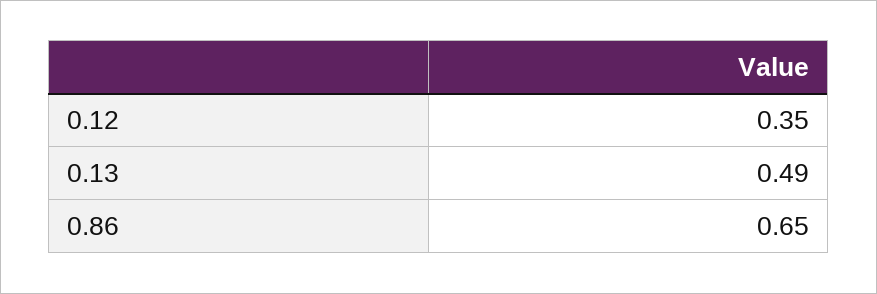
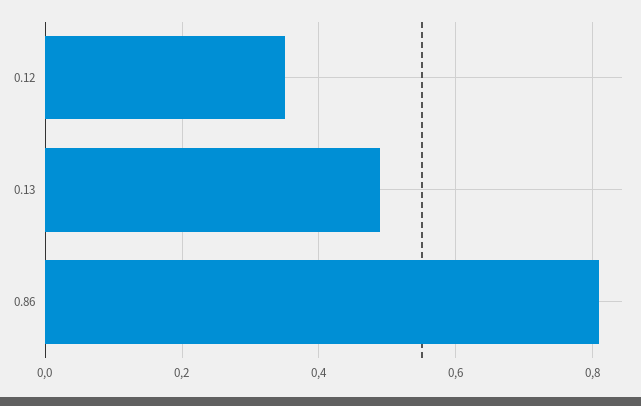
0.86: 0.65 -> 0.8

